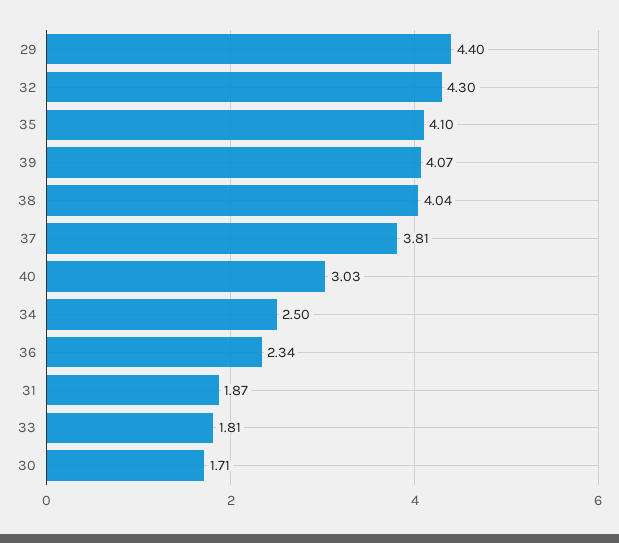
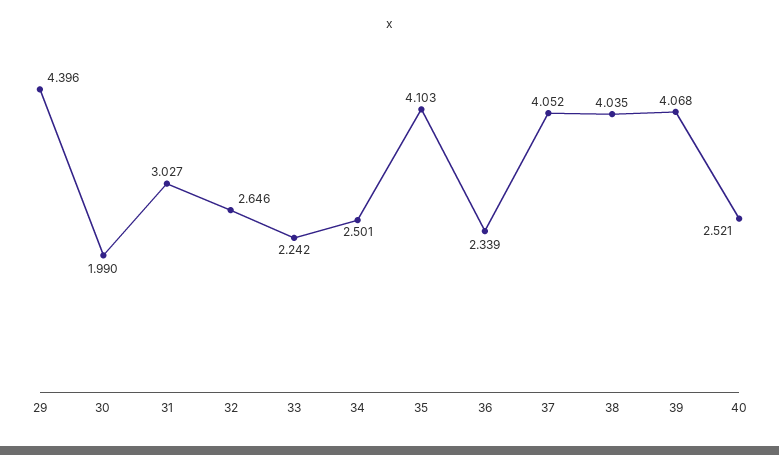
32: 4.3 -> 2.646
37: 3.81 -> 4.052
40: 3.03 -> 2.521
31: 1.87 -> 3.027
33: 1.81 -> 2.242
30: 1.71 -> 1.99

